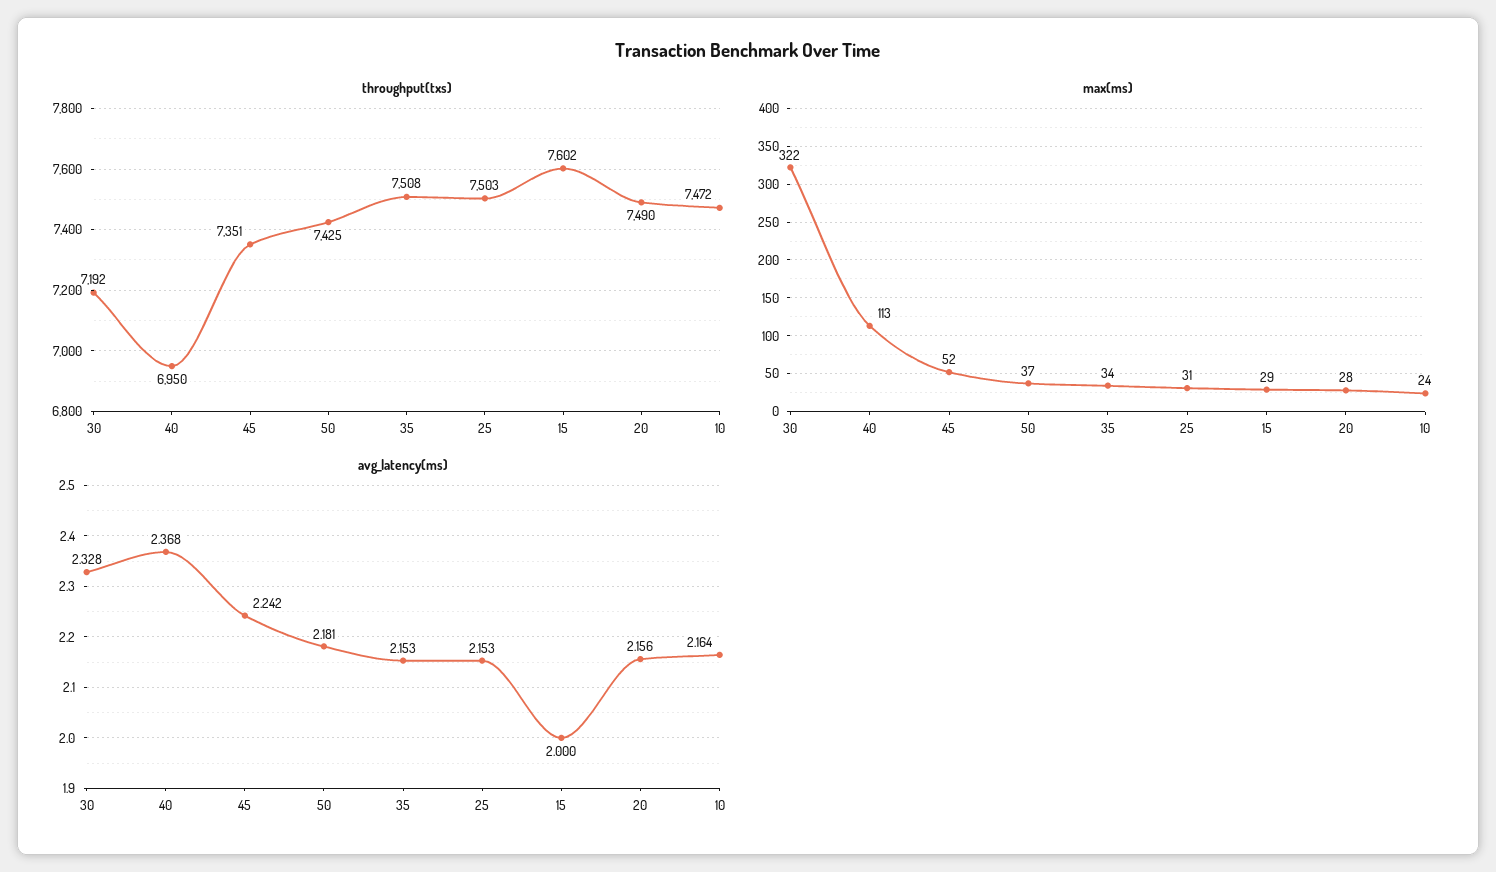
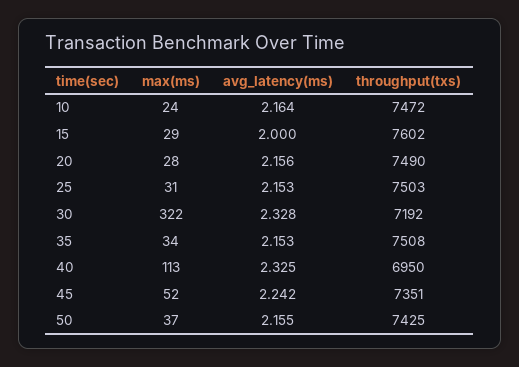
avg_latency(ms), 40: 2.368 -> 2.325
avg_latency(ms), 50: 2.181 -> 2.155

